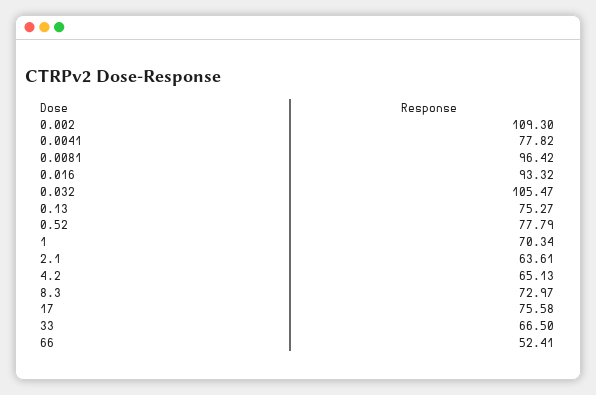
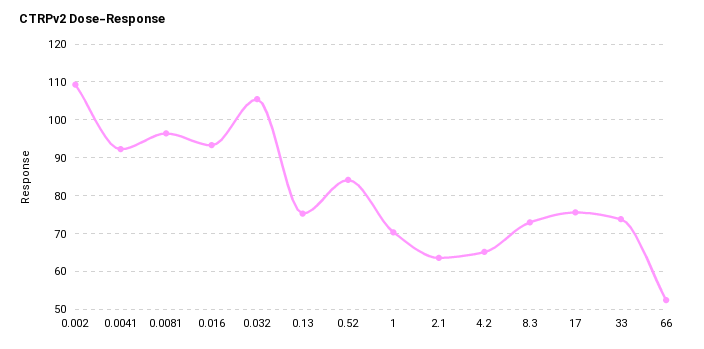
0.0041: 77.82 -> 92
0.52: 77.79 -> 84
33: 66.5 -> 74

